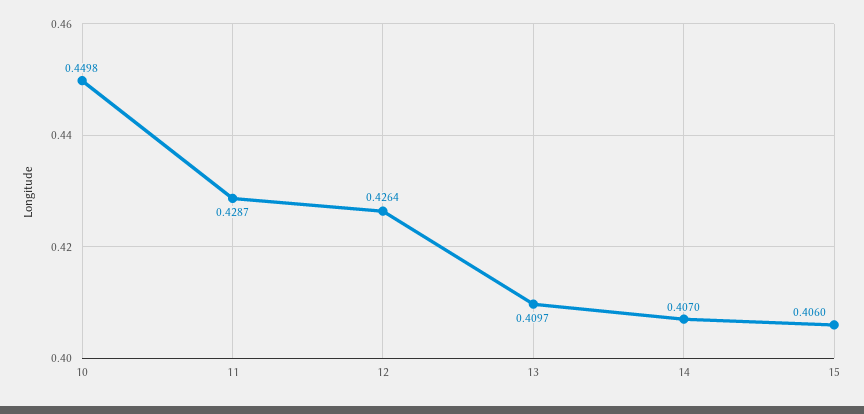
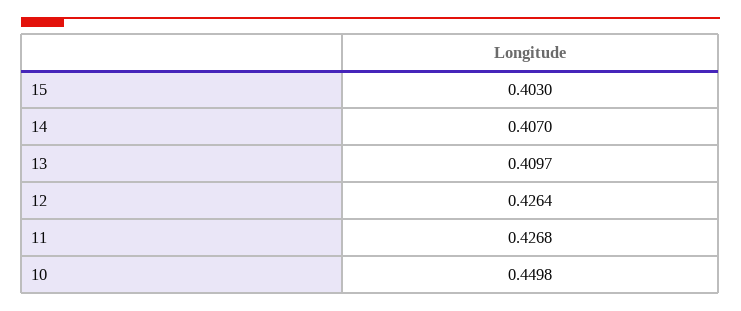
11: 0.4287 -> 0.4268
15: 0.406 -> 0.403

